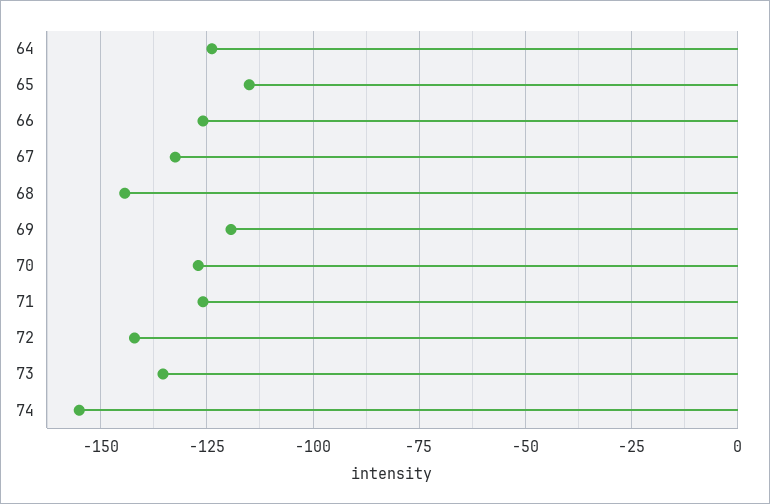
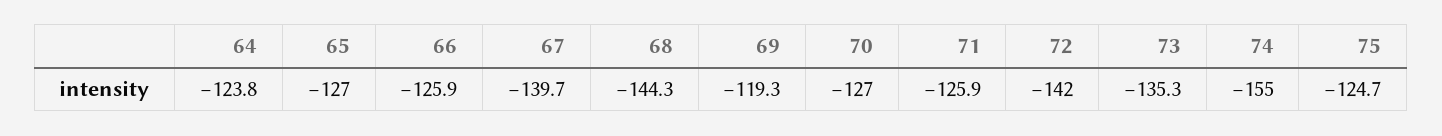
65: -115 -> -127
67: -132.5 -> -139.7
75: none -> -124.7

